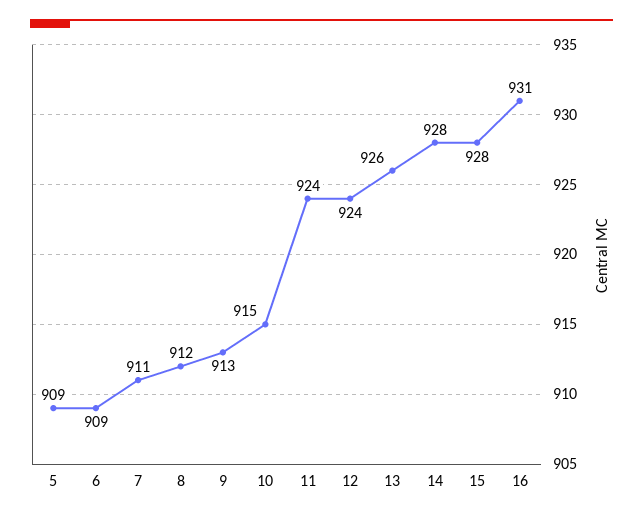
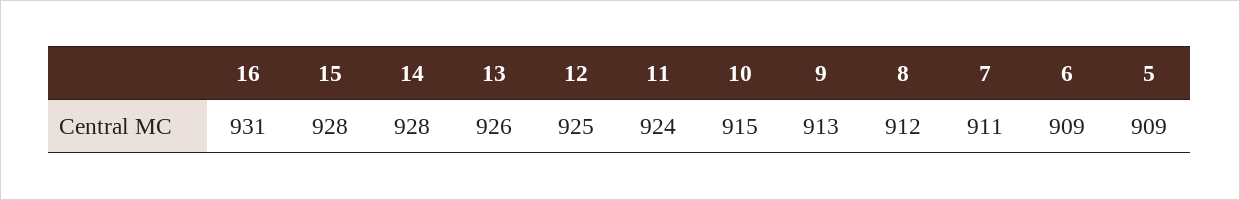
12: 924 -> 925

